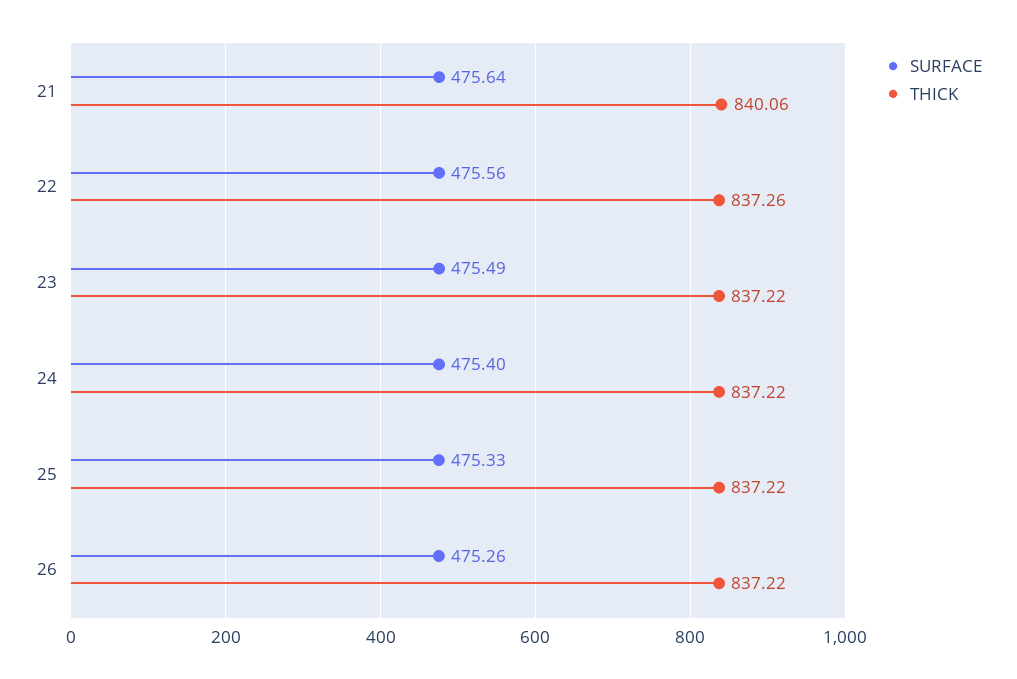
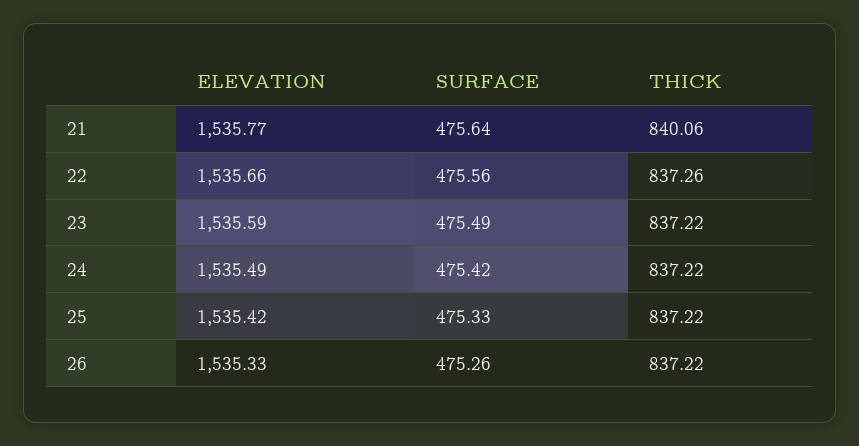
SURFACE, 24: 475.4 -> 475.42
ELEVATION, 21: none -> 1535.77
ELEVATION, 22: none -> 1535.66
ELEVATION, 23: none -> 1535.59
ELEVATION, 24: none -> 1535.49
ELEVATION, 25: none -> 1535.42
ELEVATION, 26: none -> 1535.33

